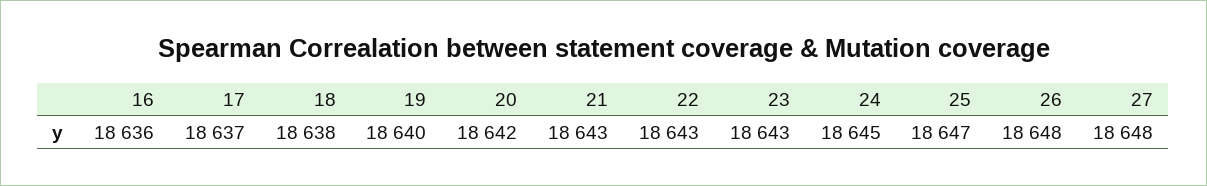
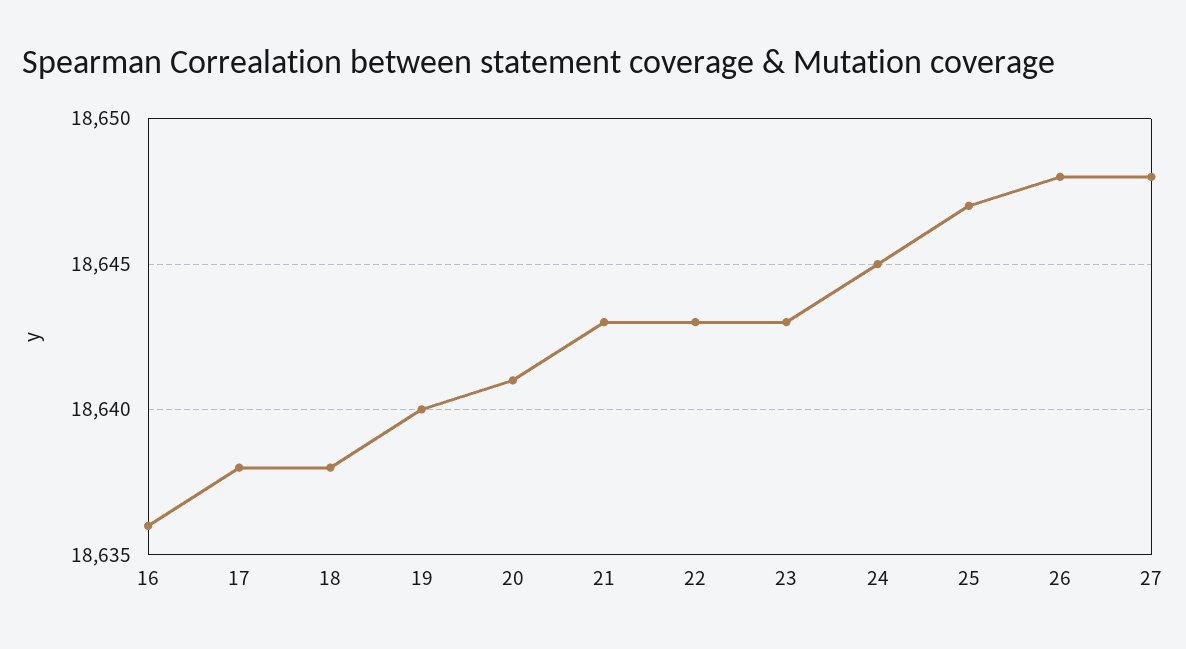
17: 18637 -> 18638
20: 18642 -> 18641

